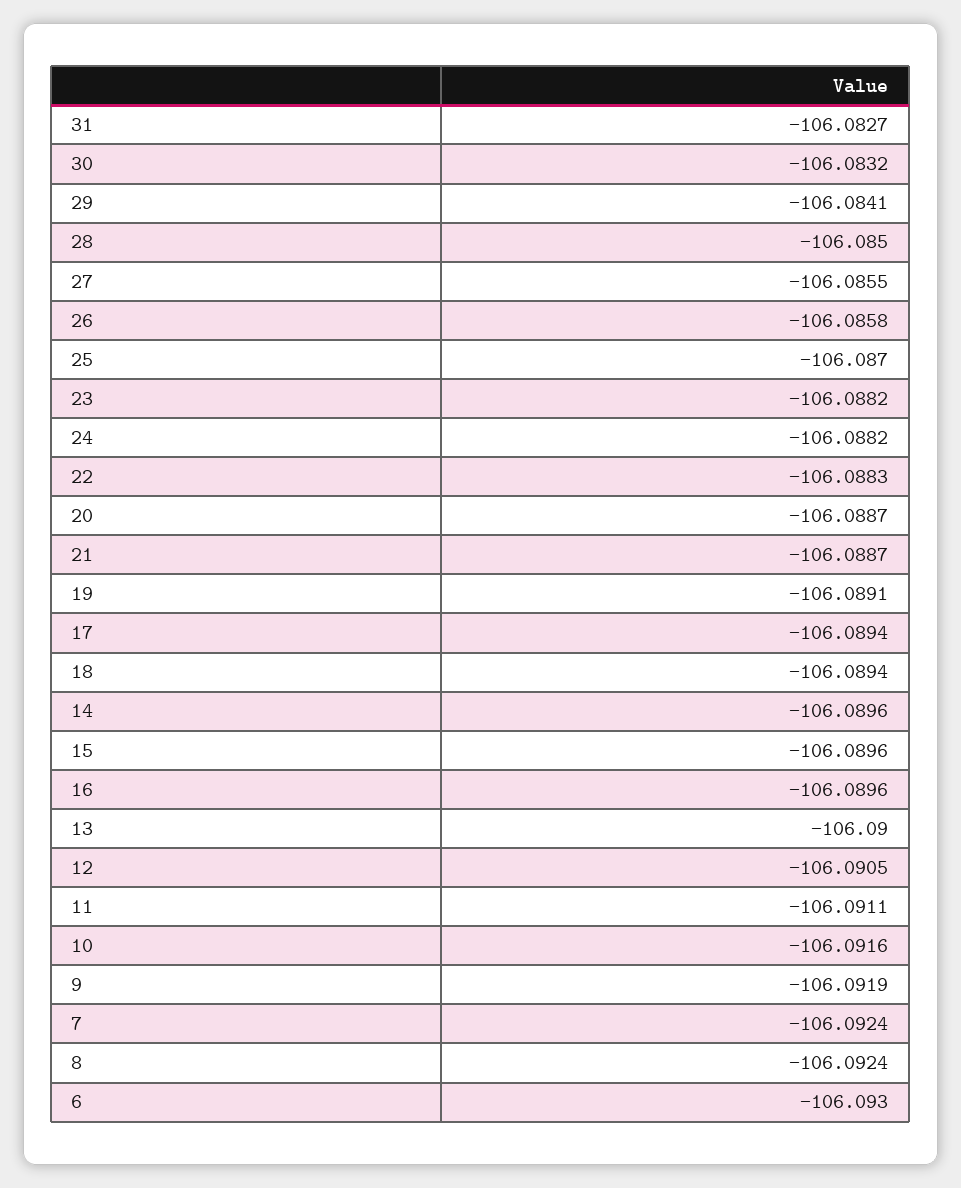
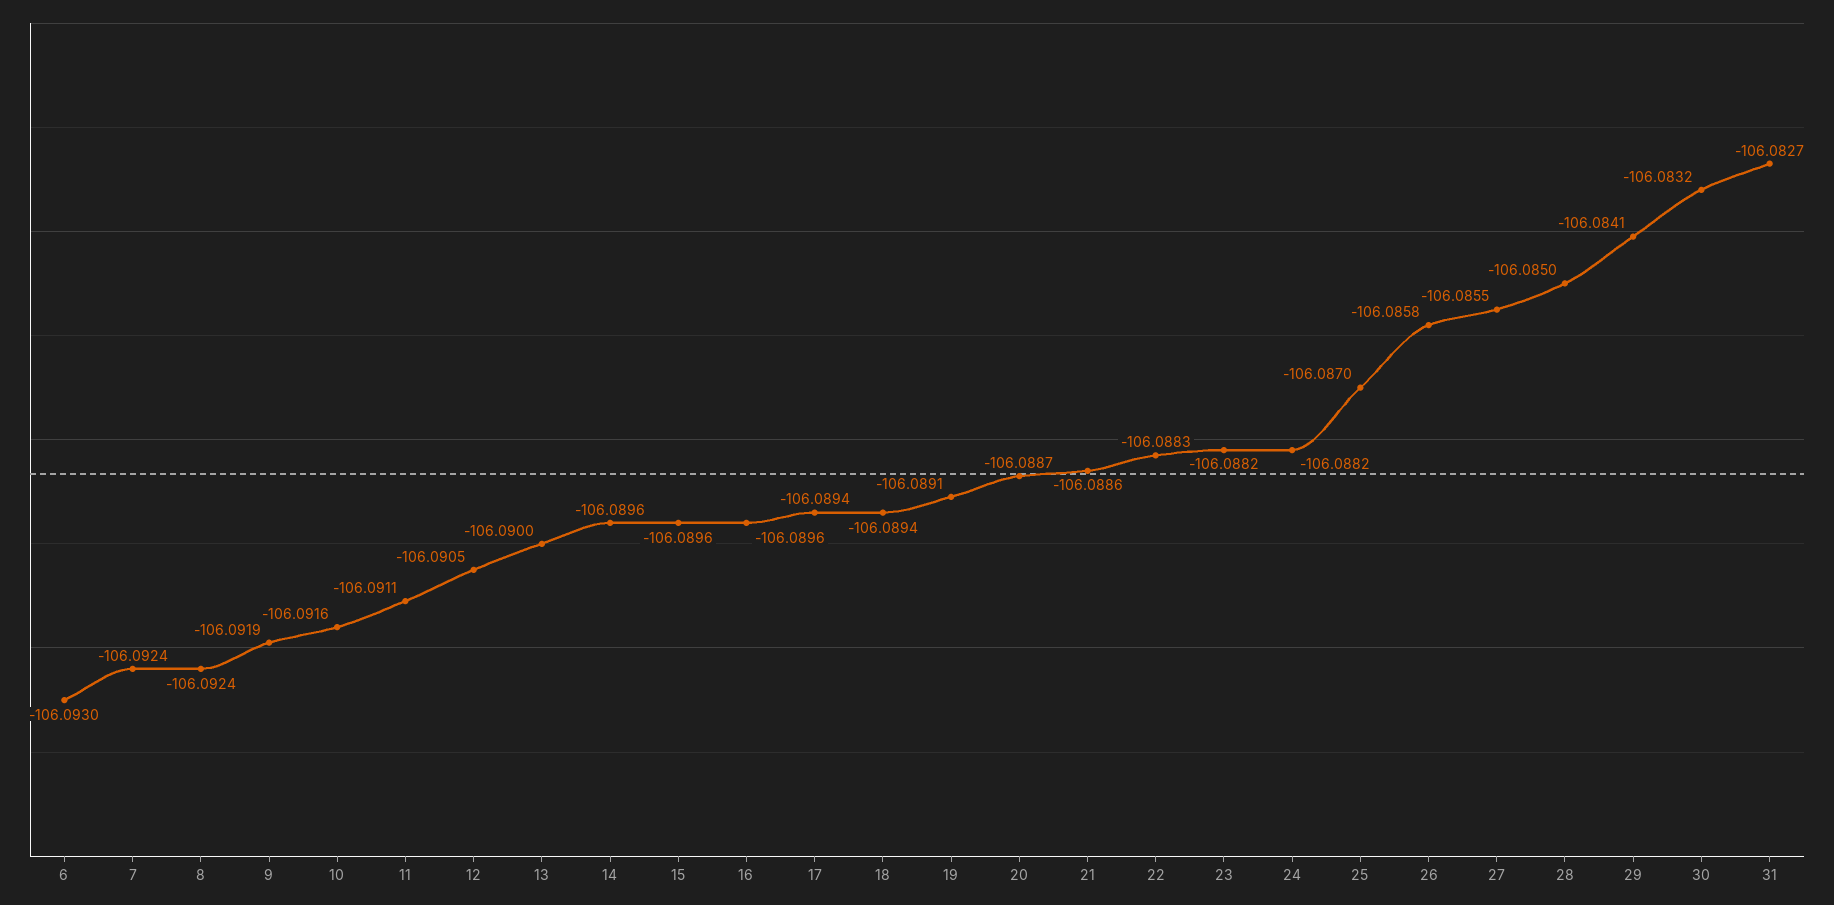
21: -106.0887 -> -106.0886

